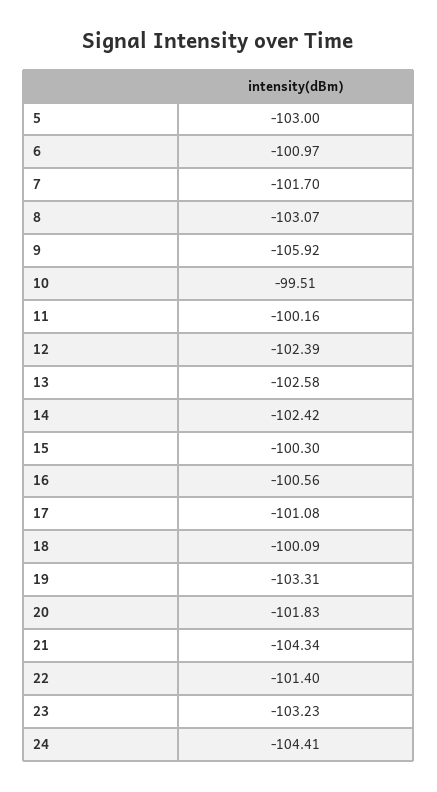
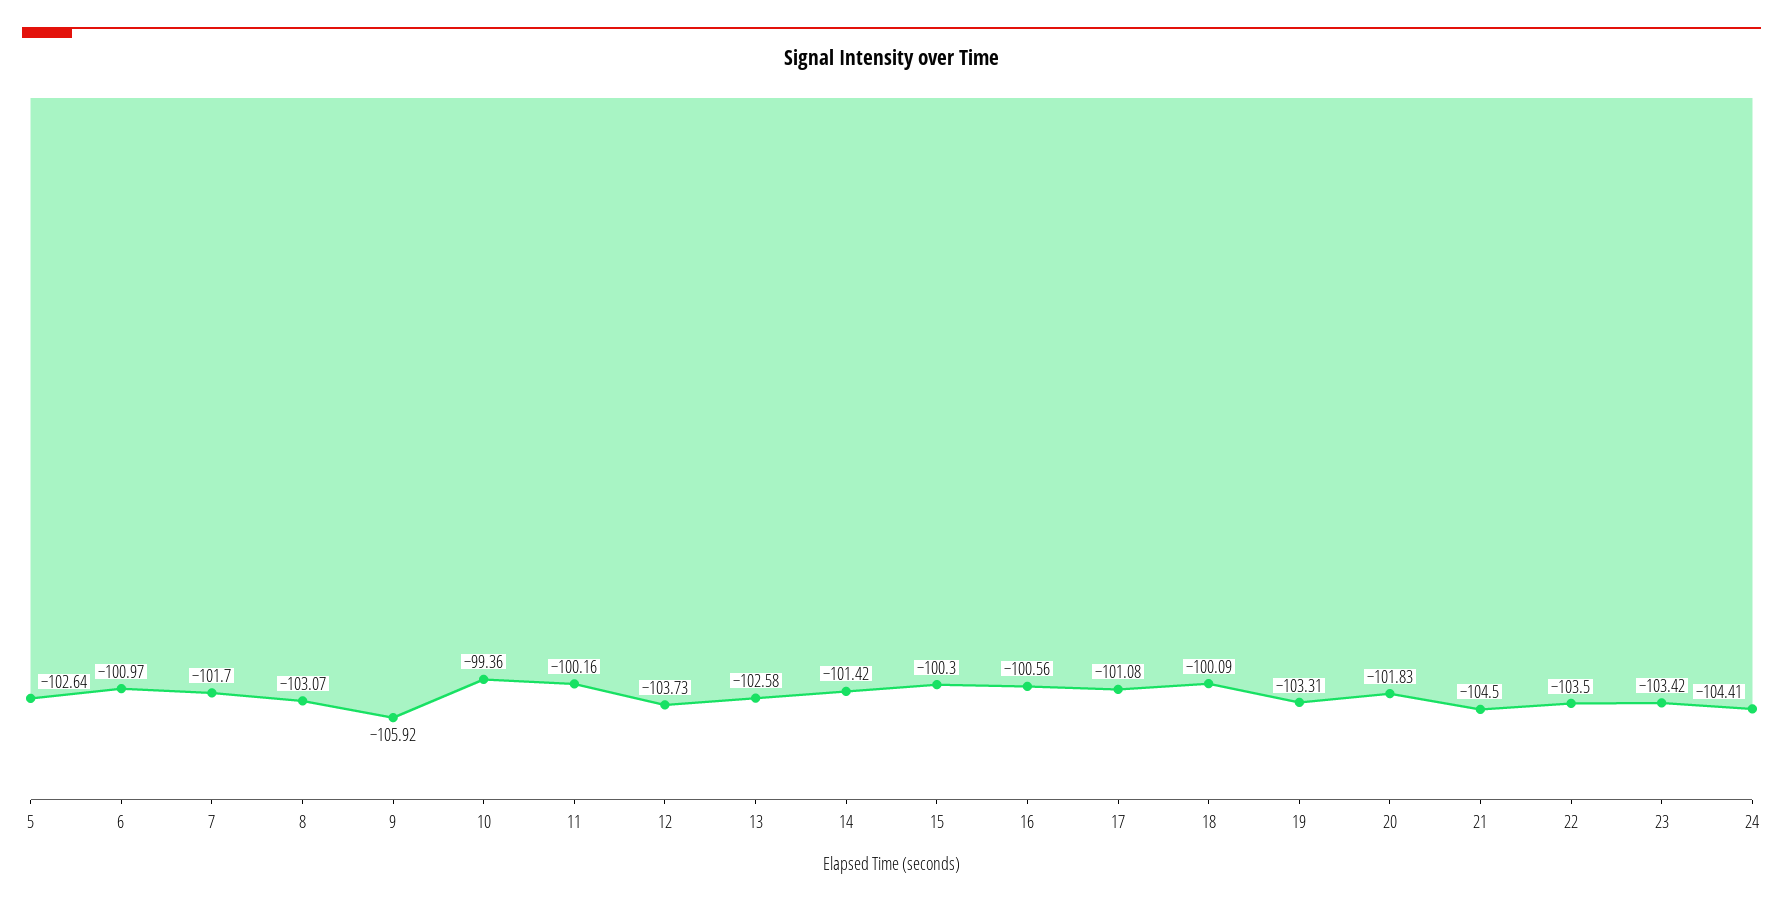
5: -103 -> -102.64
10: -99.51 -> -99.36
12: -102.39 -> -103.73
14: -102.42 -> -101.42
21: -104.34 -> -104.5
22: -101.4 -> -103.5
23: -103.23 -> -103.42

